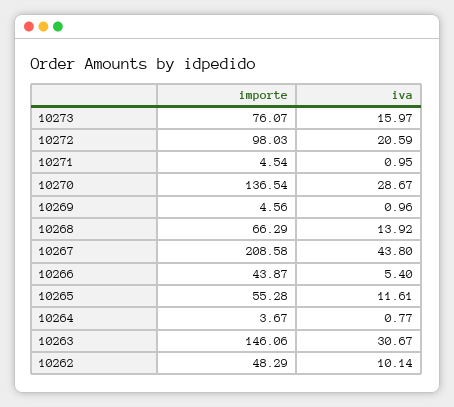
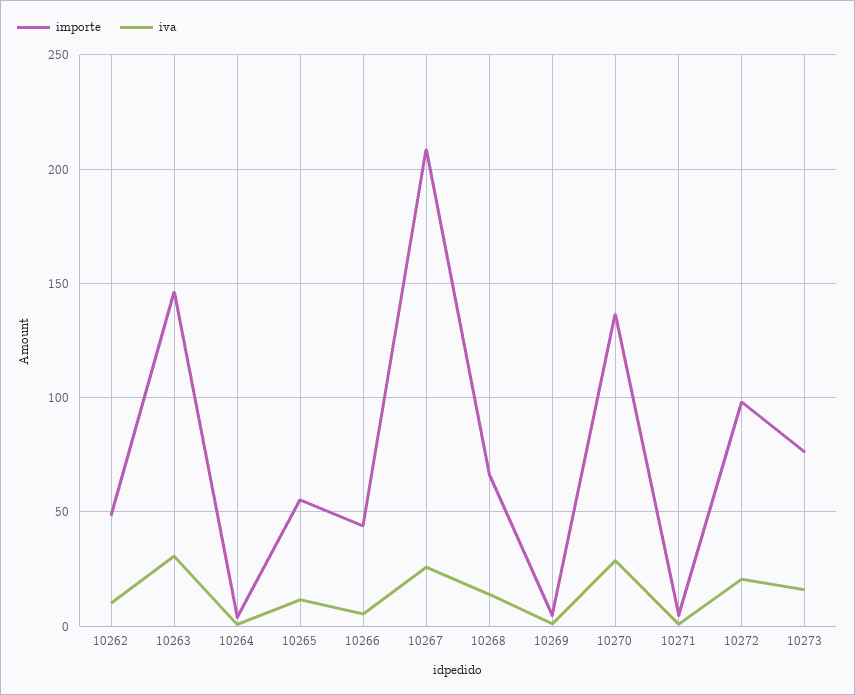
iva, 10267: 43.8 -> 25

